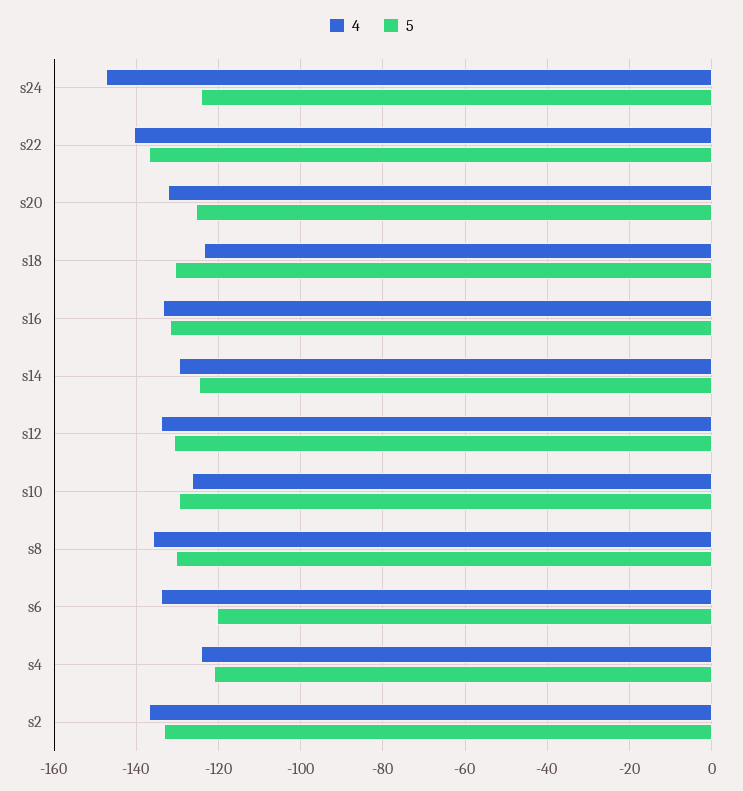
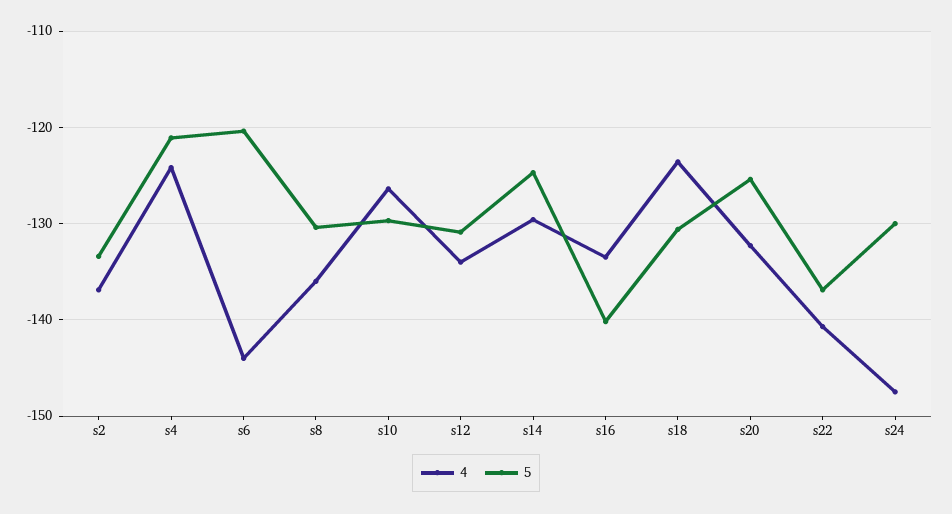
5, s24: -124 -> -130
5, s16: -132 -> -140
4, s6: -134 -> -144

